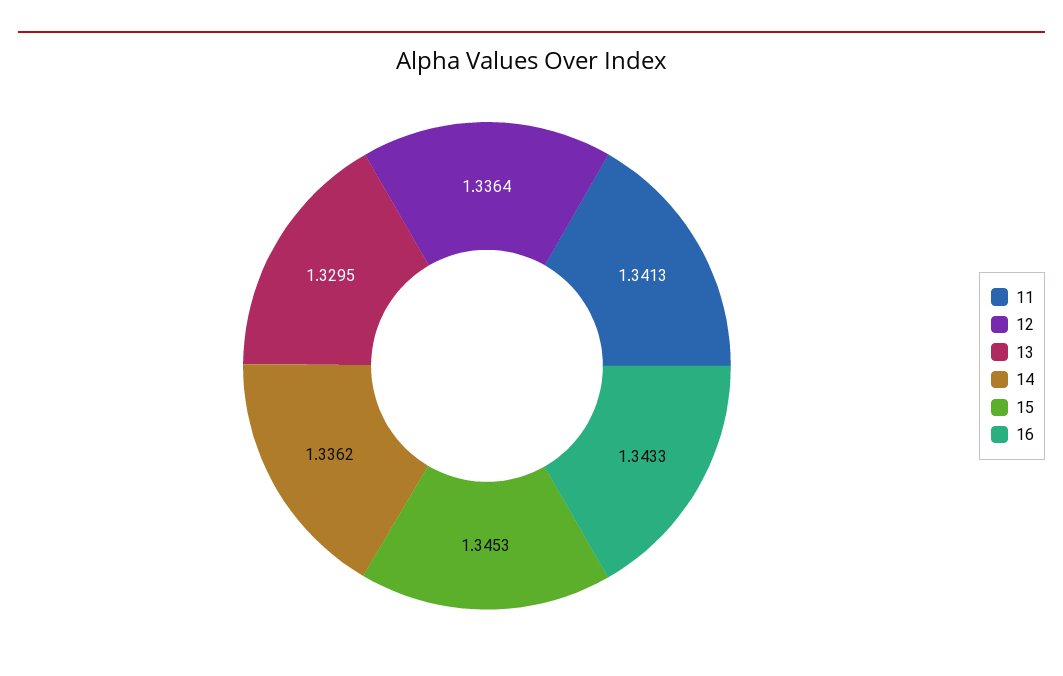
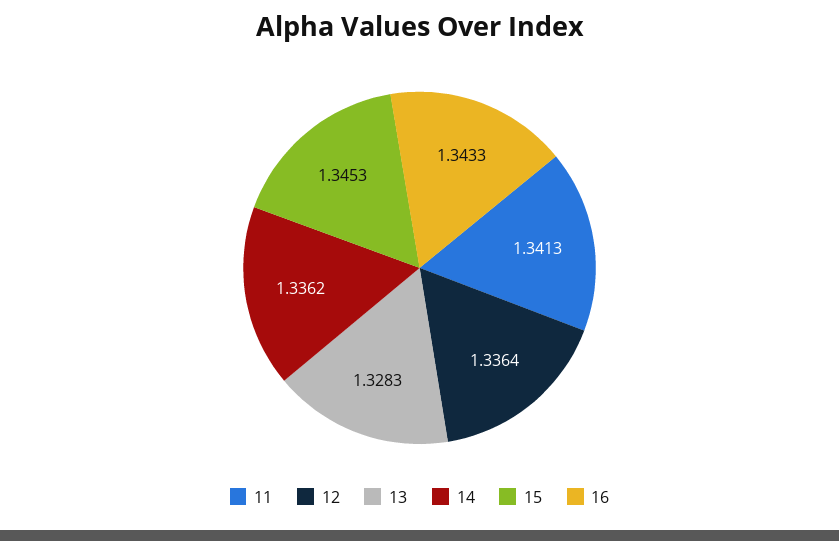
13: 1.3295 -> 1.3283

